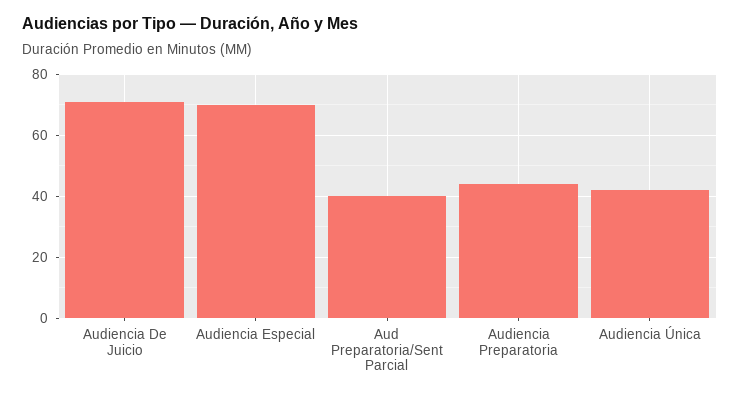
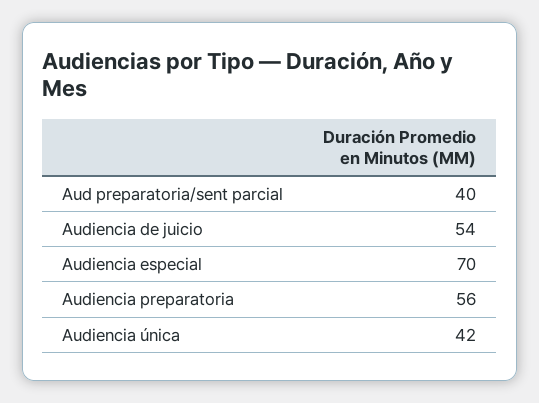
Audiencia De Juicio: 70 -> 54
Audiencia Preparatoria: 45 -> 56

